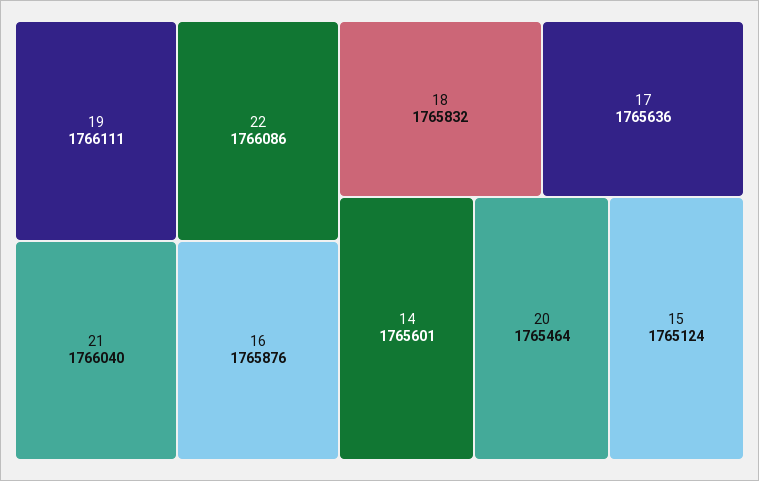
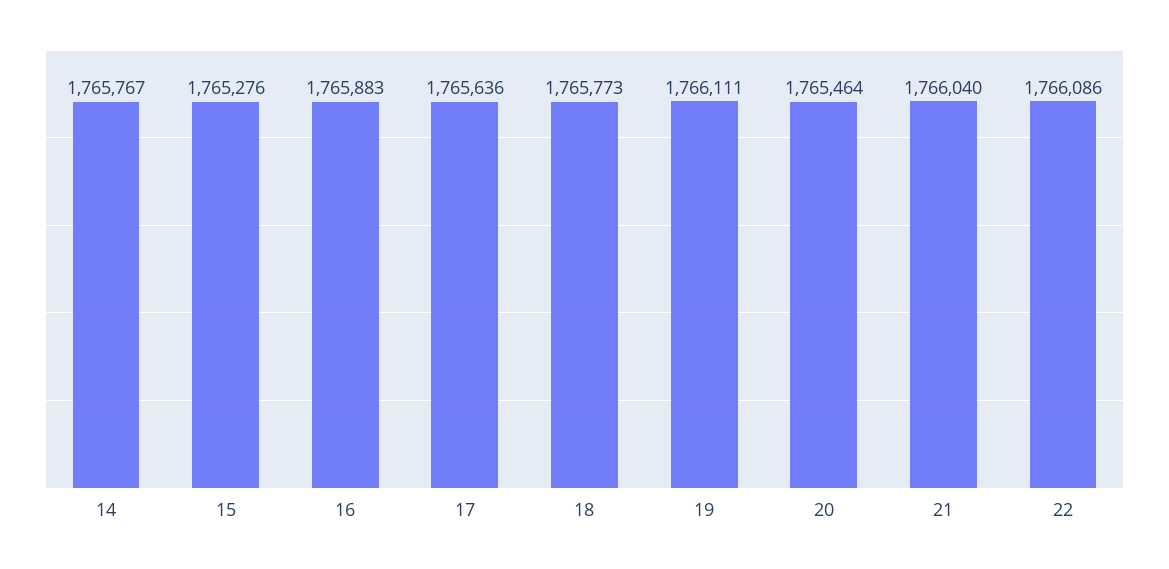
16: 1765876 -> 1765883
18: 1765832 -> 1765773
14: 1765601 -> 1765767
15: 1765124 -> 1765276

